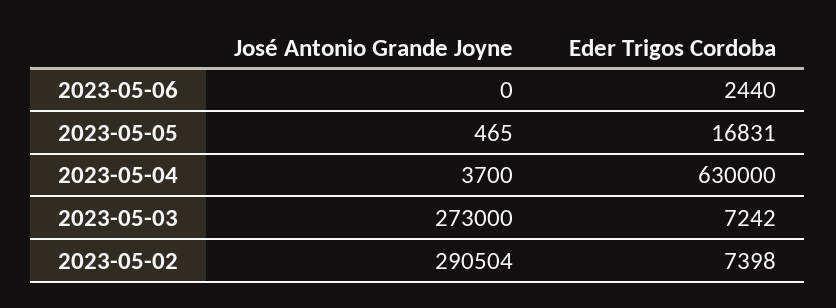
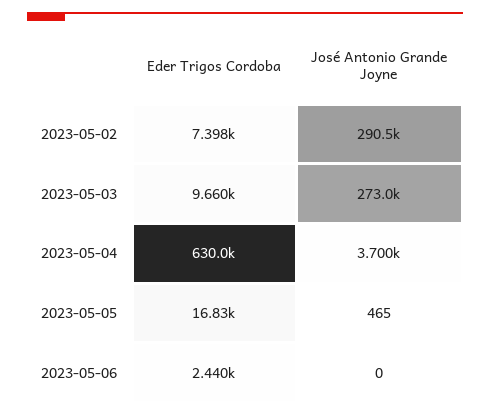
Eder Trigos Cordoba, 2023-05-03: 7242 -> 9660

